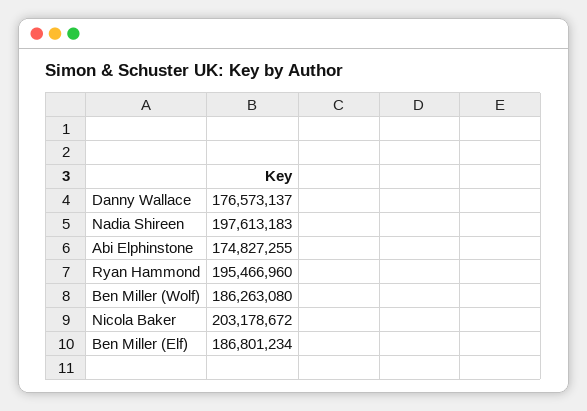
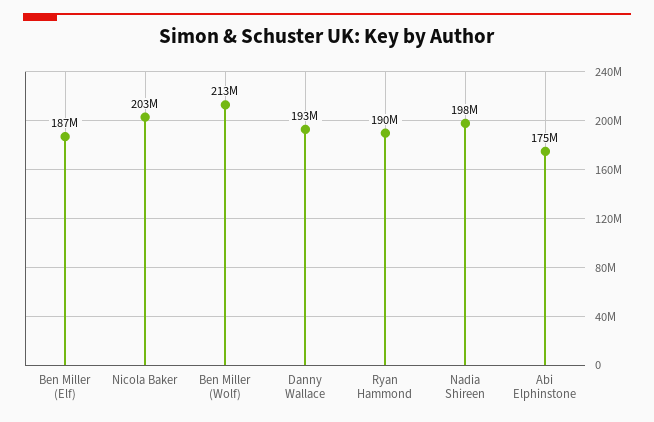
Danny Wallace: 176573137 -> 193000000
Ryan Hammond: 195466960 -> 190000000
Ben Miller (Wolf): 186263080 -> 213000000

